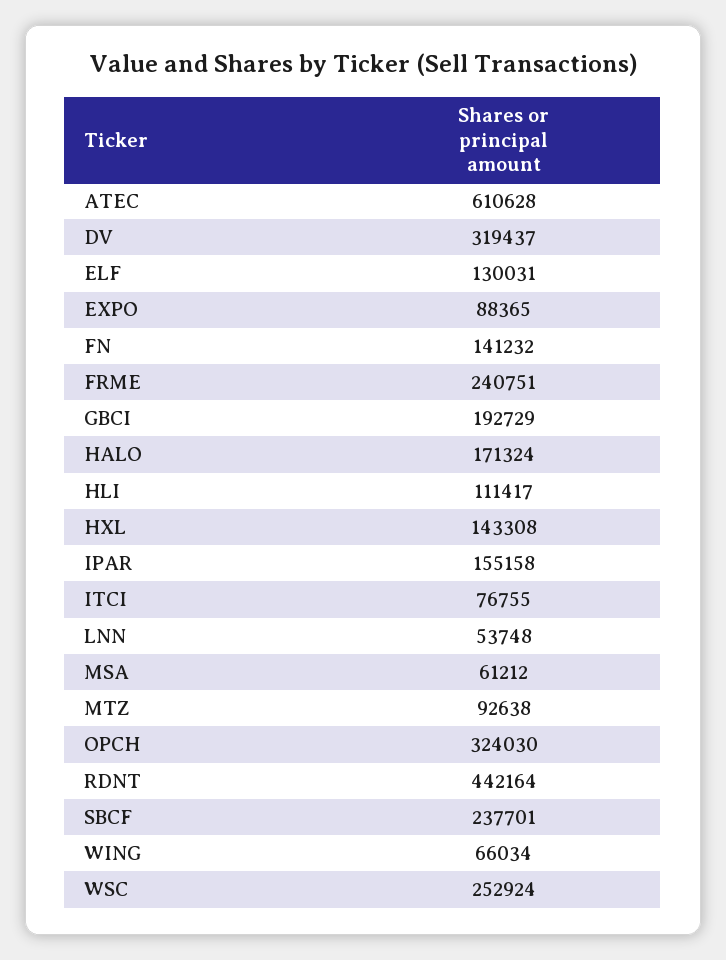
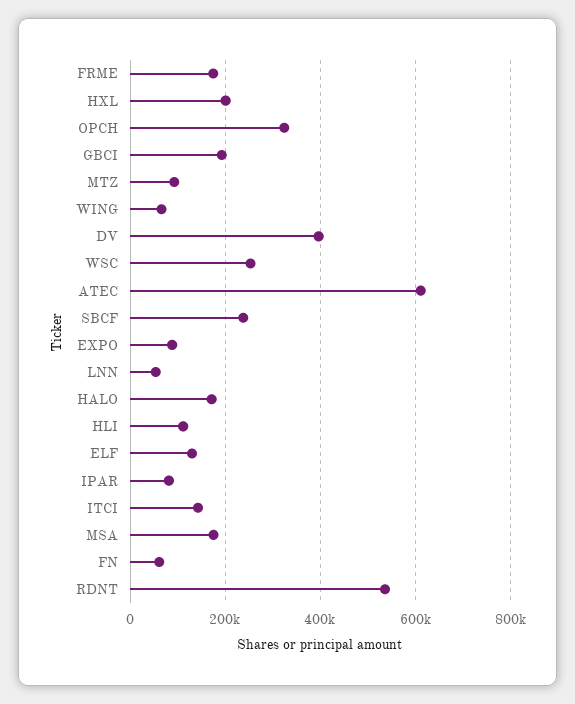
DV: 319437 -> 400000
FN: 141232 -> 60000
FRME: 240751 -> 180000
HXL: 143308 -> 200000
IPAR: 155158 -> 80000
ITCI: 76755 -> 140000
MSA: 61212 -> 180000
RDNT: 442164 -> 540000

